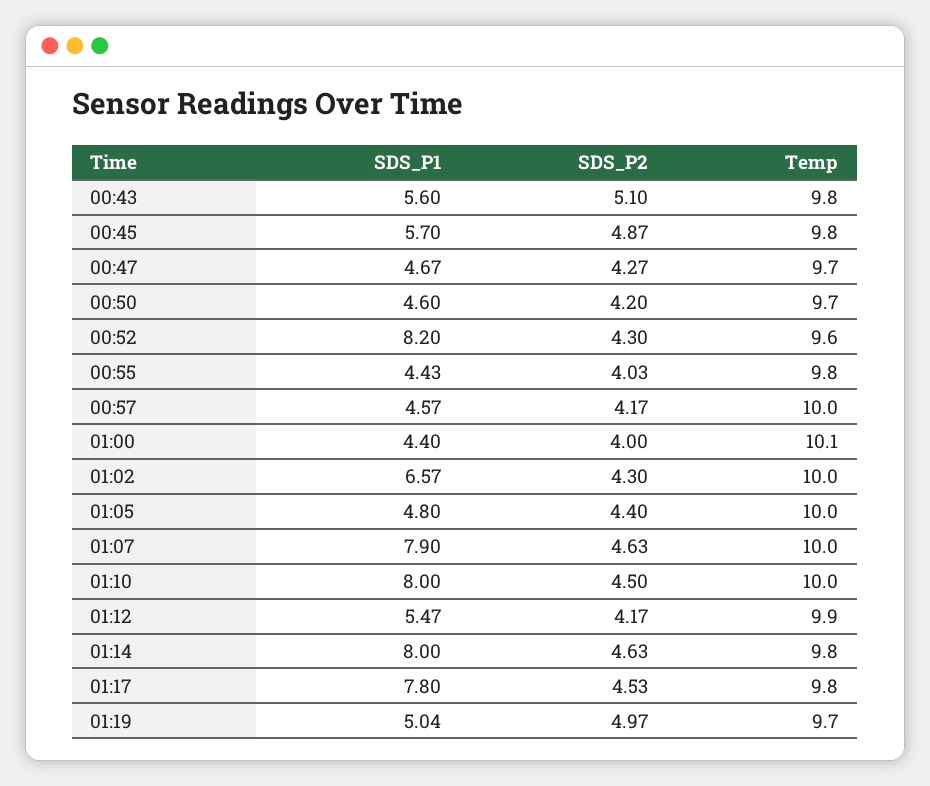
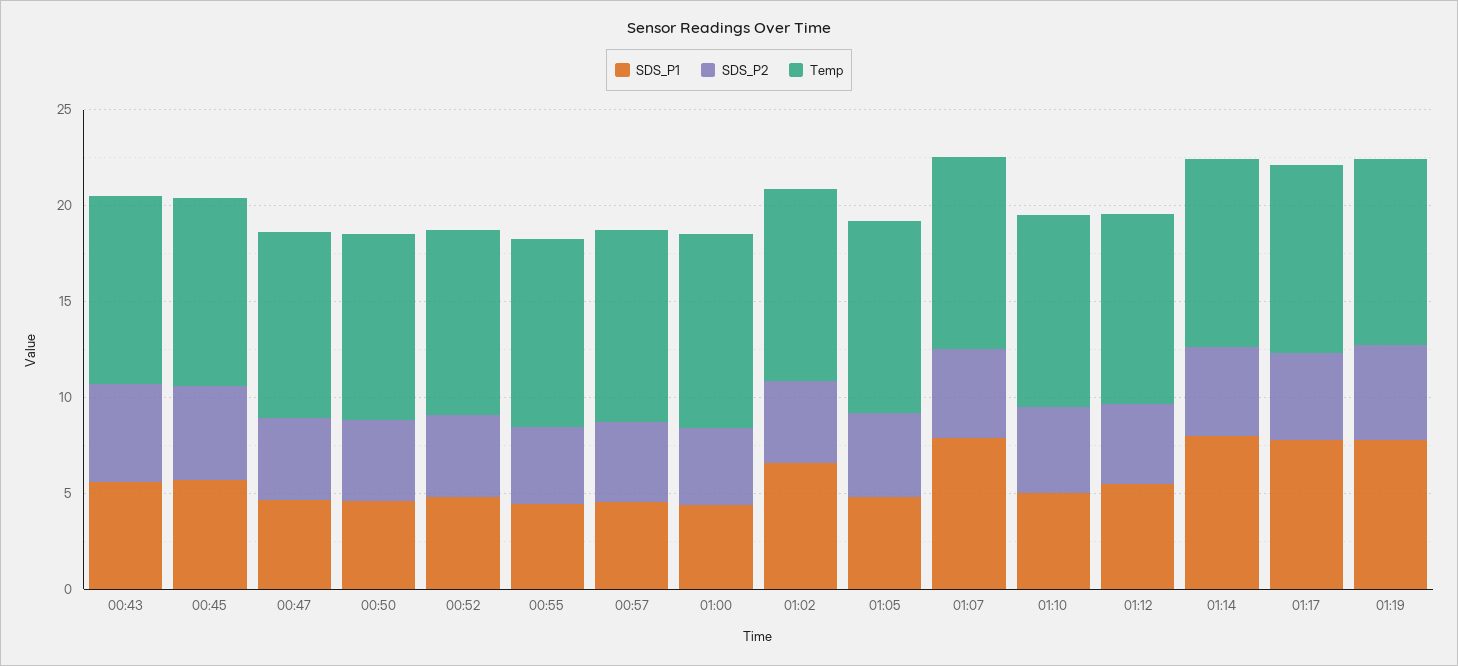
SDS_P1, 00:52: 8.2 -> 5
SDS_P1, 01:10: 8 -> 5
SDS_P1, 01:19: 5.04 -> 8

